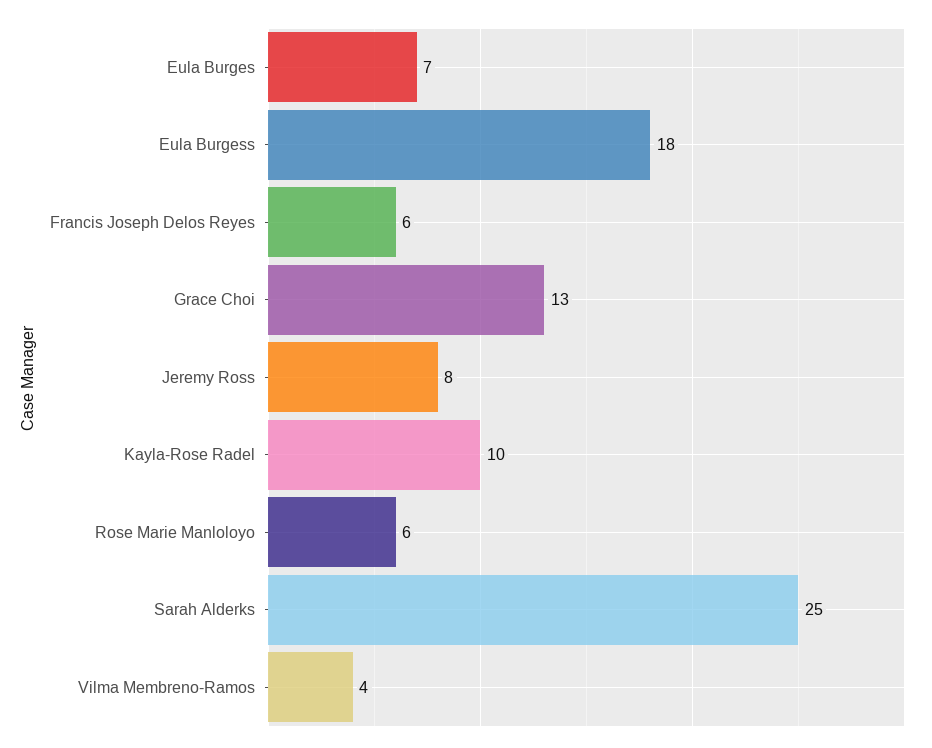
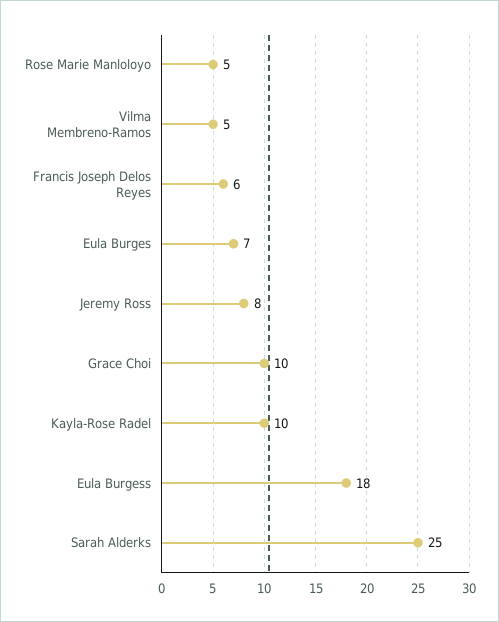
Grace Choi: 13 -> 10
Rose Marie Manloloyo: 6 -> 5
Vilma Membreno-Ramos: 4 -> 5

